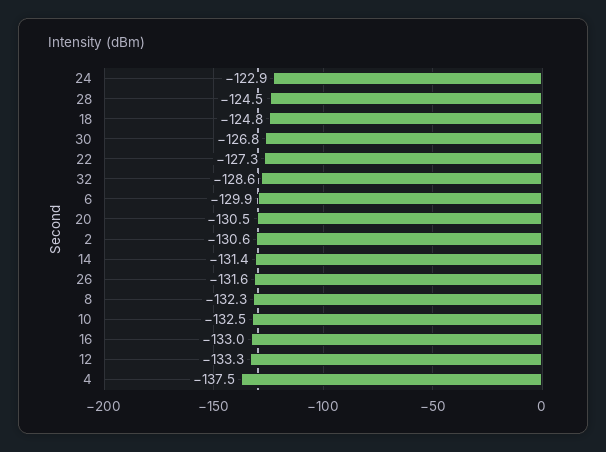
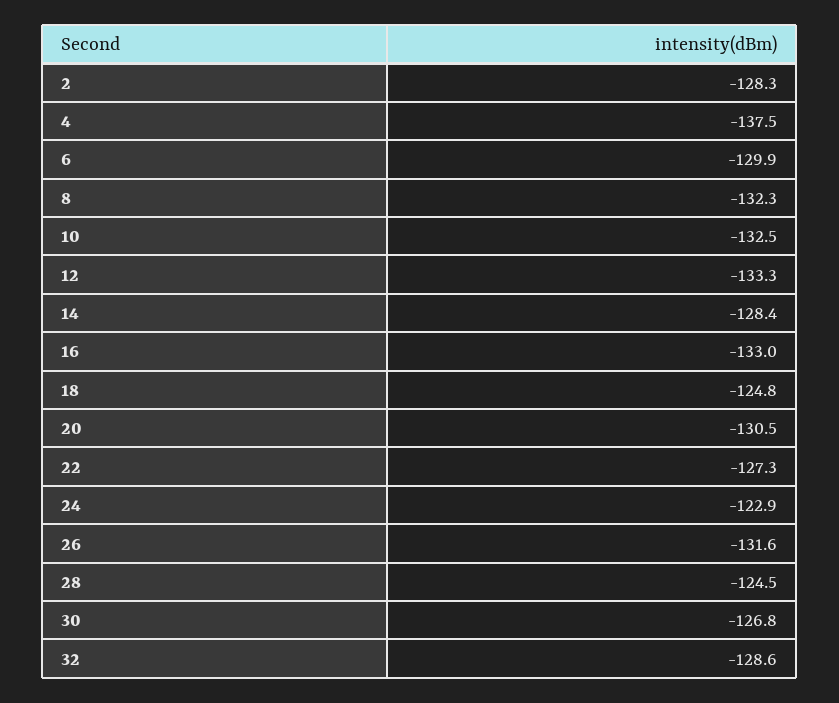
2: -130.6 -> -128.3
14: -131.4 -> -128.4

